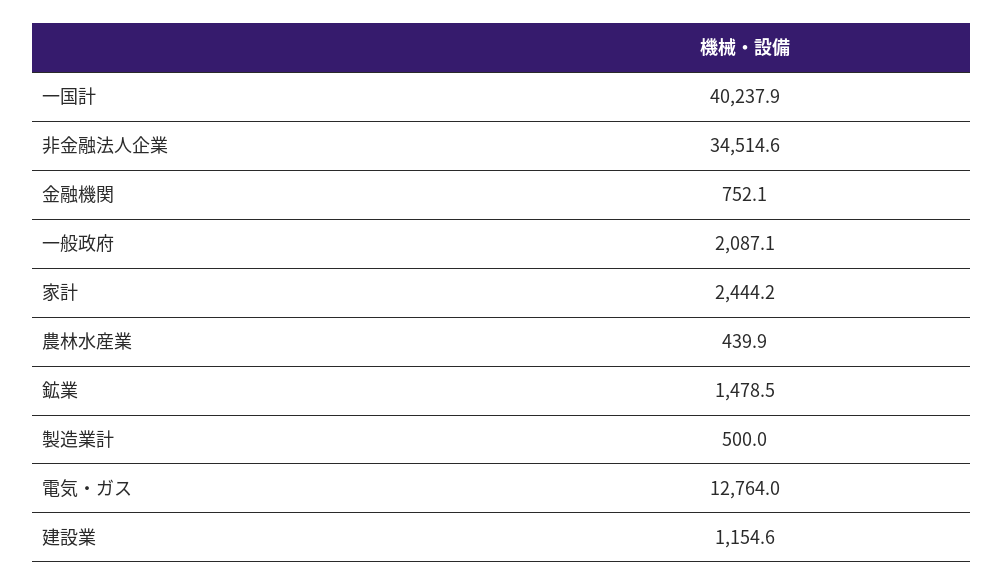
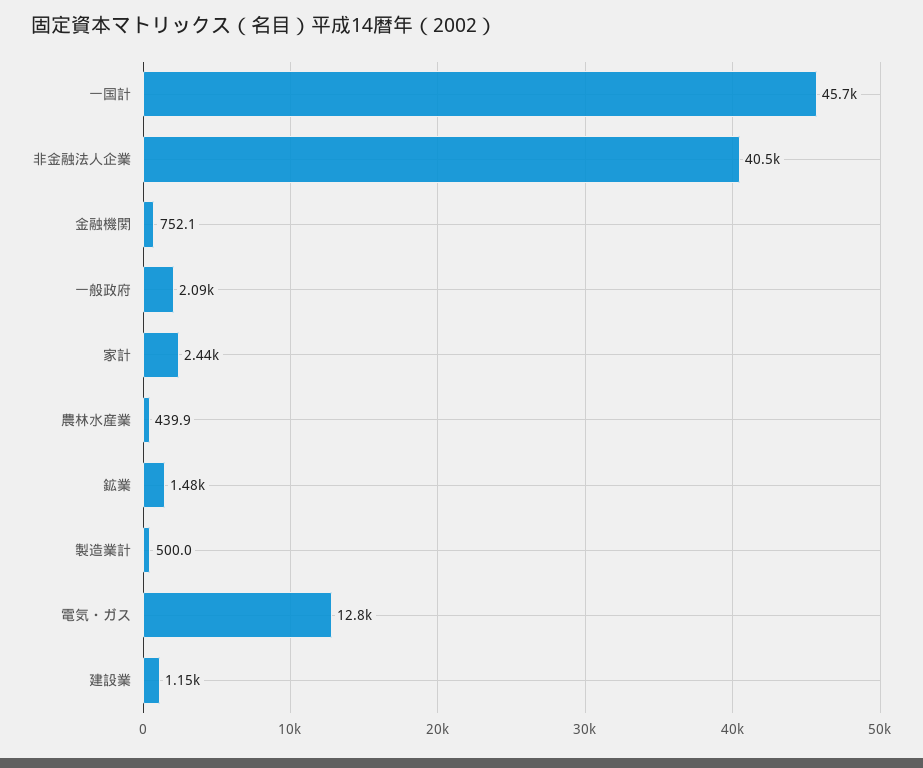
一国計: 40237.9 -> 45700
非金融法人企業: 34514.6 -> 40500

